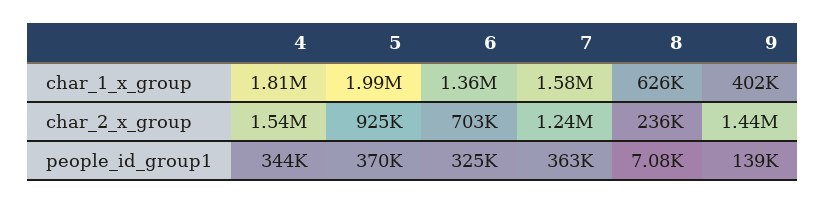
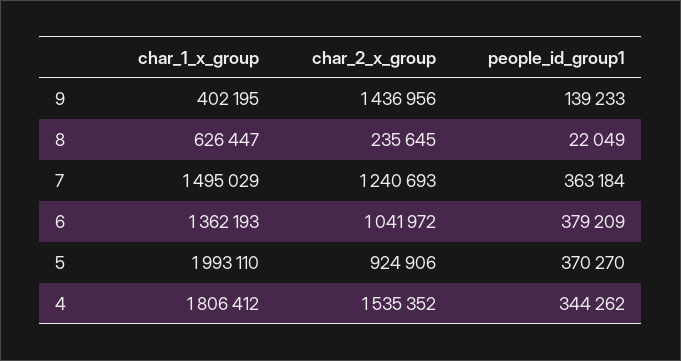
7, char_1_x_group: 1580000 -> 1495029
6, char_2_x_group: 703000 -> 1041972
6, people_id_group1: 325000 -> 379209
8, people_id_group1: 7080 -> 22049

